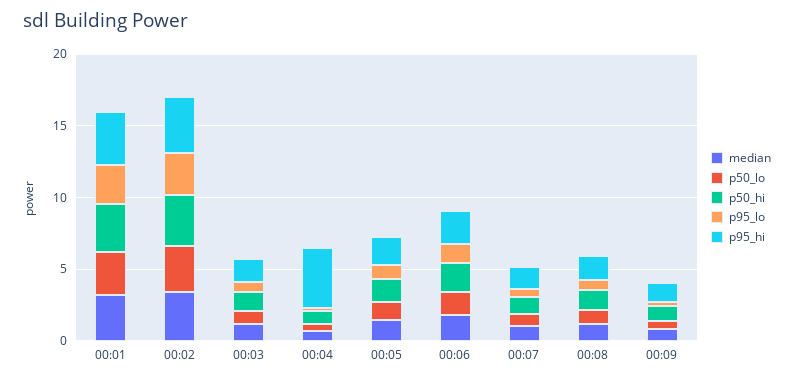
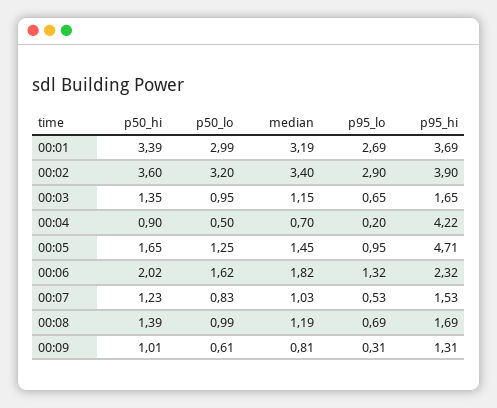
p95_hi, 00:05: 2 -> 4.71

